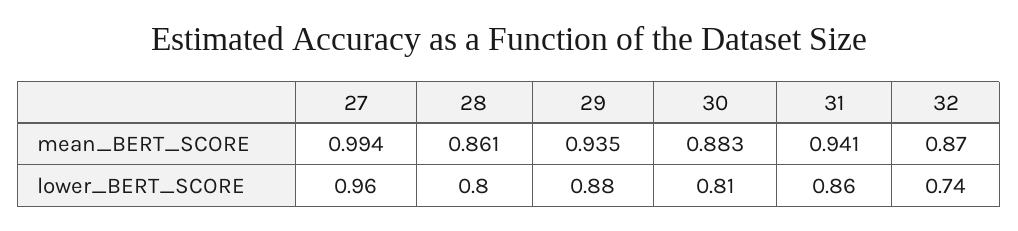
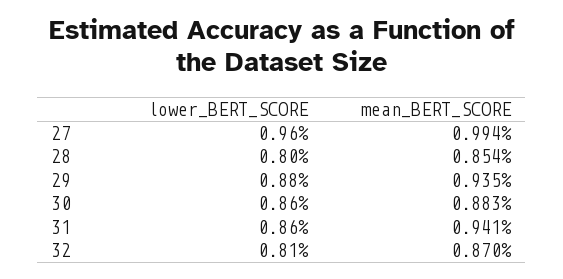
28, mean_BERT_SCORE: 0.861 -> 0.854
30, lower_BERT_SCORE: 0.81 -> 0.86
32, lower_BERT_SCORE: 0.74 -> 0.81

